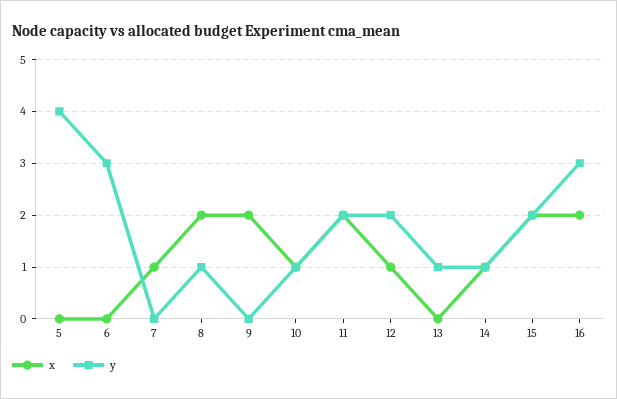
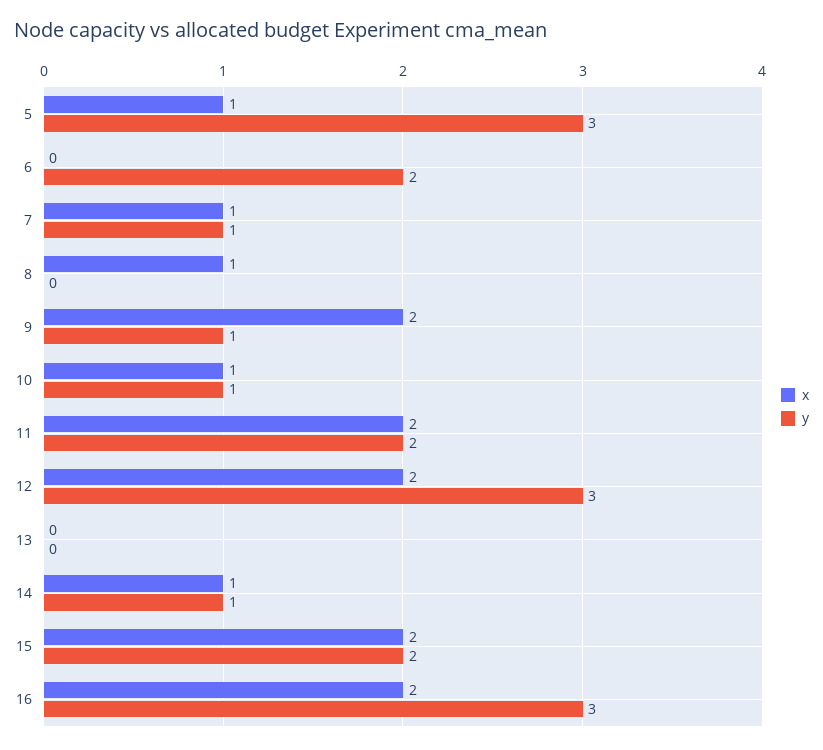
x, 5: 0 -> 1
y, 5: 4 -> 3
y, 6: 3 -> 2
y, 7: 0 -> 1
x, 8: 2 -> 1
y, 8: 1 -> 0
y, 9: 0 -> 1
x, 12: 1 -> 2
y, 12: 2 -> 3
y, 13: 1 -> 0

